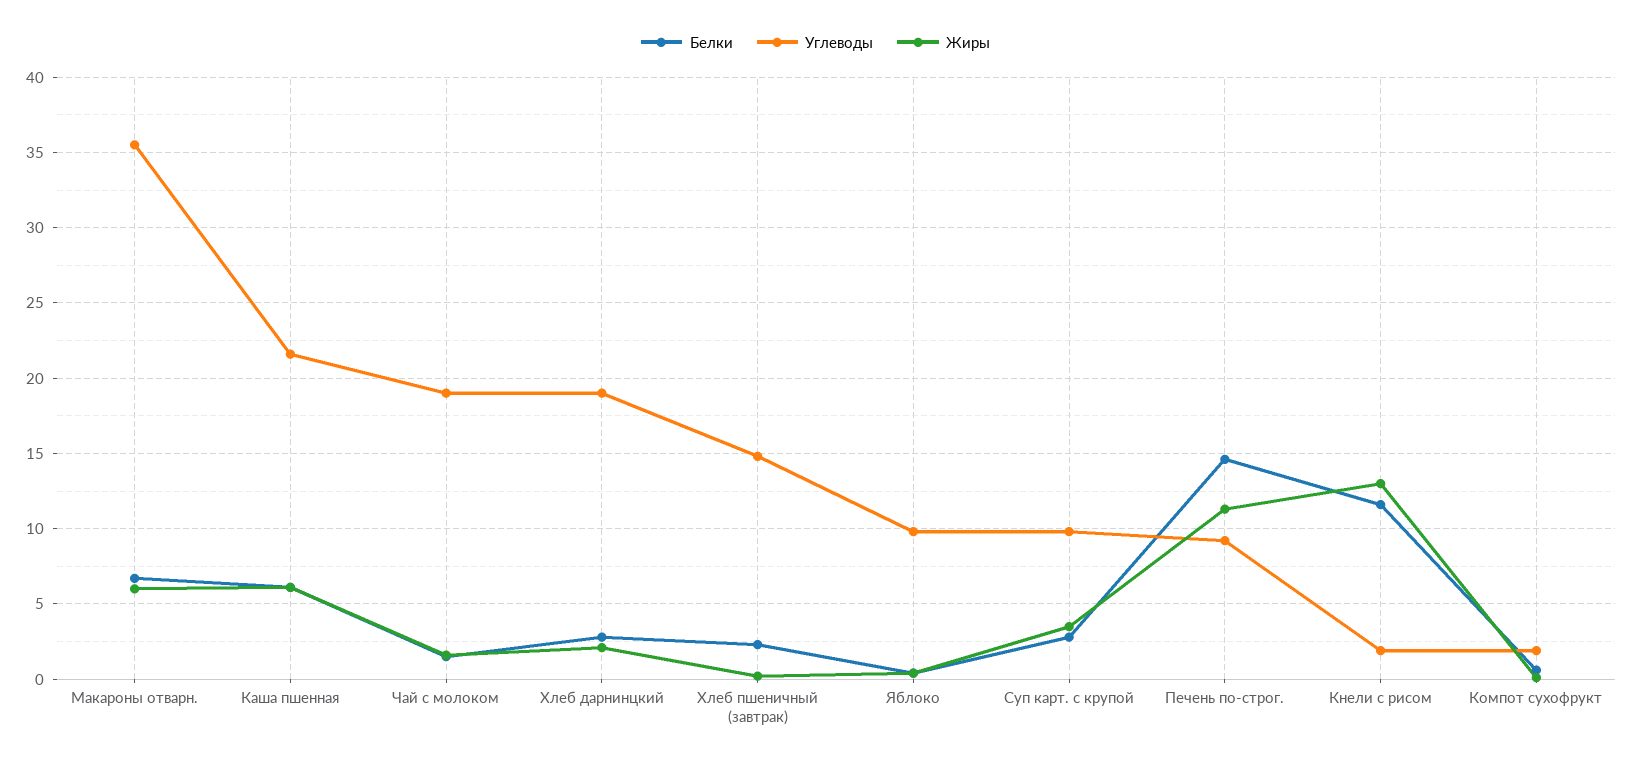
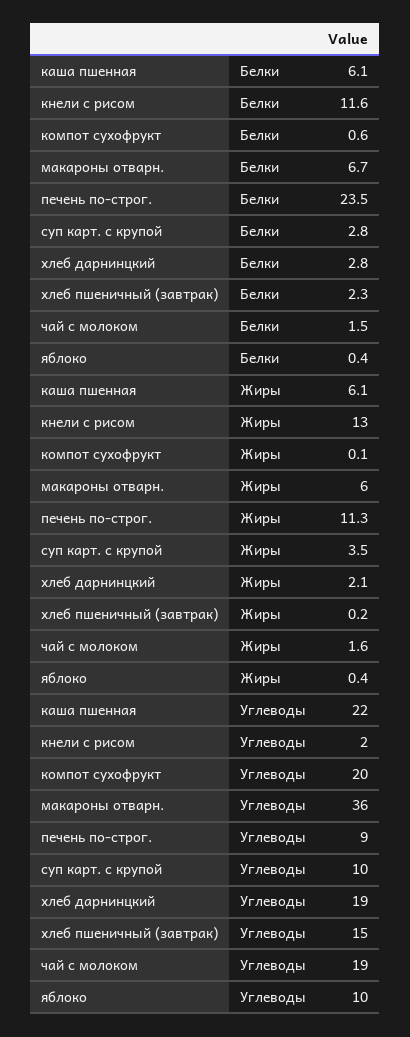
Белки, Печень по-строг.: 14.5 -> 23.5
Углеводы, Компот сухофрукт: 2 -> 20

